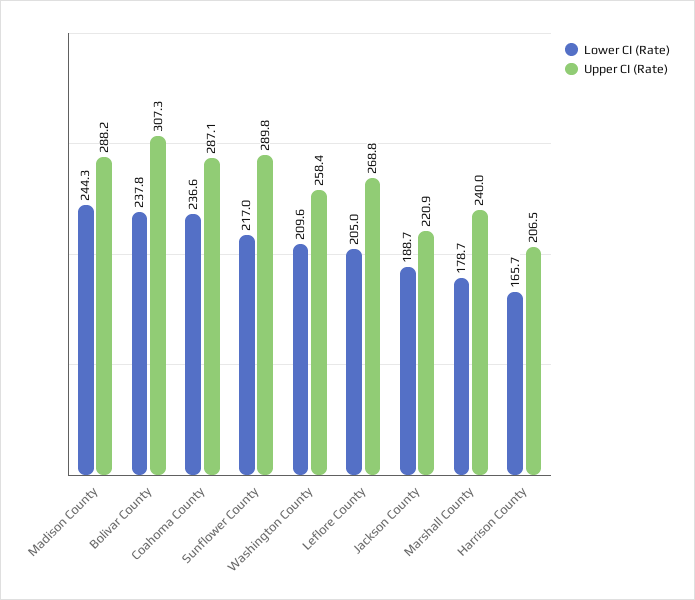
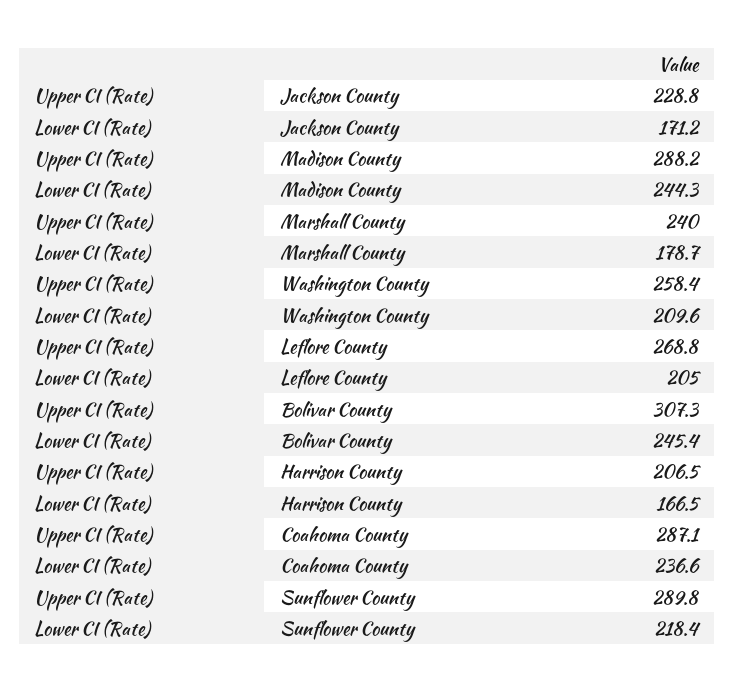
Lower CI (Rate), Bolivar County: 237.8 -> 245.4
Lower CI (Rate), Sunflower County: 217 -> 218.4
Lower CI (Rate), Jackson County: 188.7 -> 171.2
Upper CI (Rate), Jackson County: 220.9 -> 228.8
Lower CI (Rate), Harrison County: 165.7 -> 166.5

